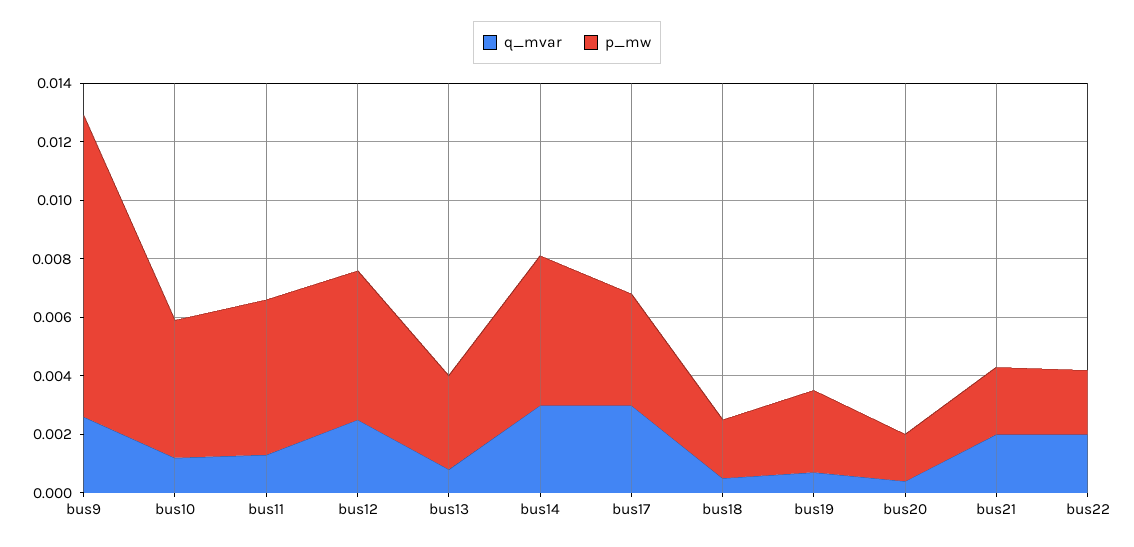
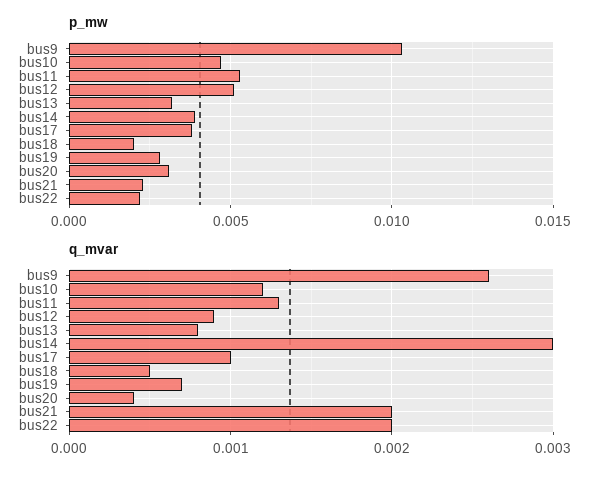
q_mvar, bus12: 0.0025 -> 0.0009
p_mw, bus14: 0.005 -> 0.004
q_mvar, bus17: 0.003 -> 0.001
p_mw, bus20: 0.0015 -> 0.003

